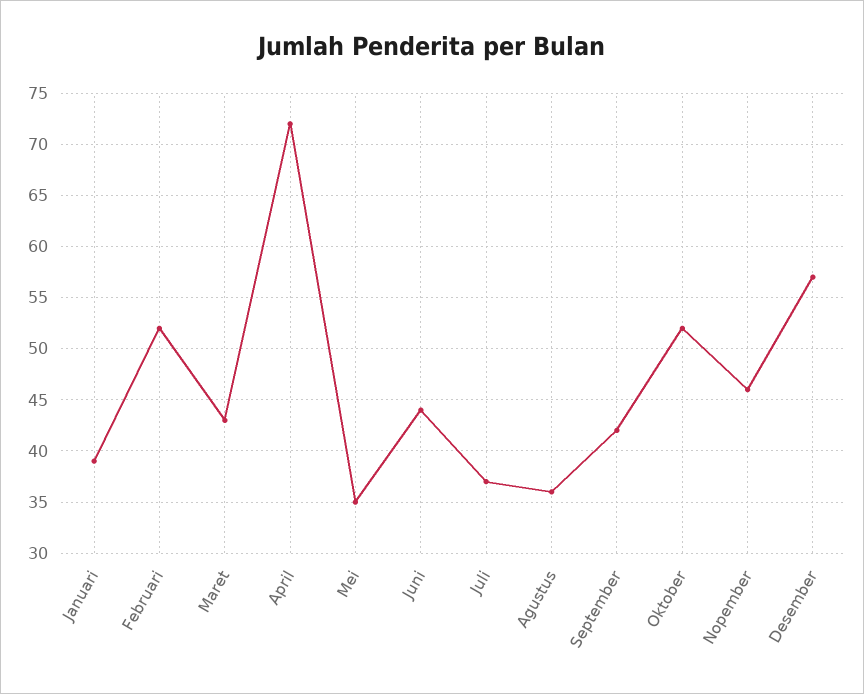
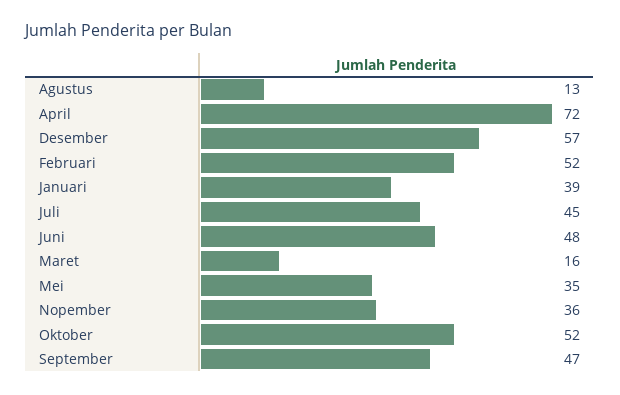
Maret: 43 -> 16
Juni: 44 -> 48
Juli: 37 -> 45
Agustus: 36 -> 13
September: 42 -> 47
Nopember: 46 -> 36

